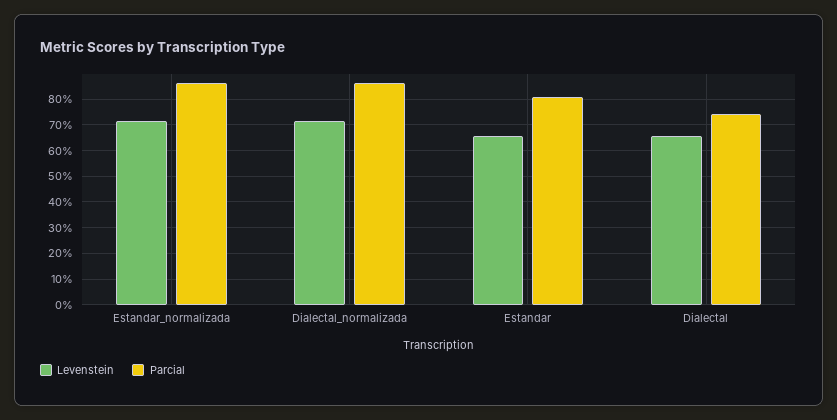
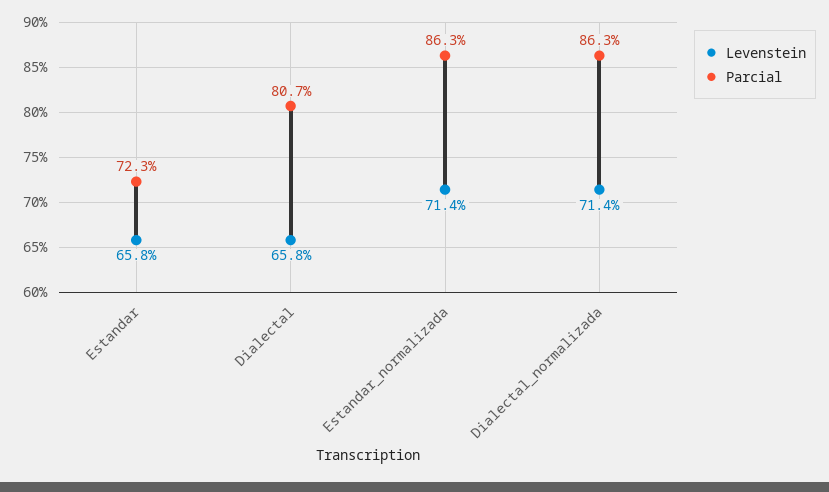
Parcial, Estandar: 80 -> 72.3
Parcial, Dialectal: 75 -> 80.7

